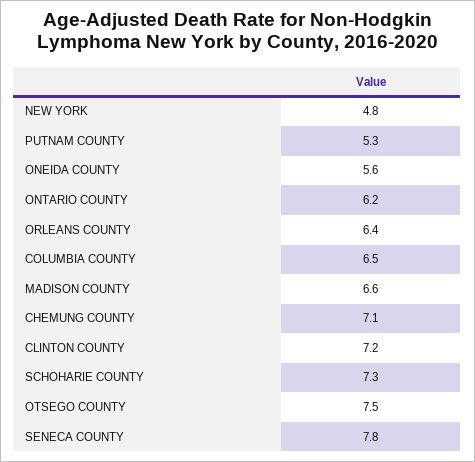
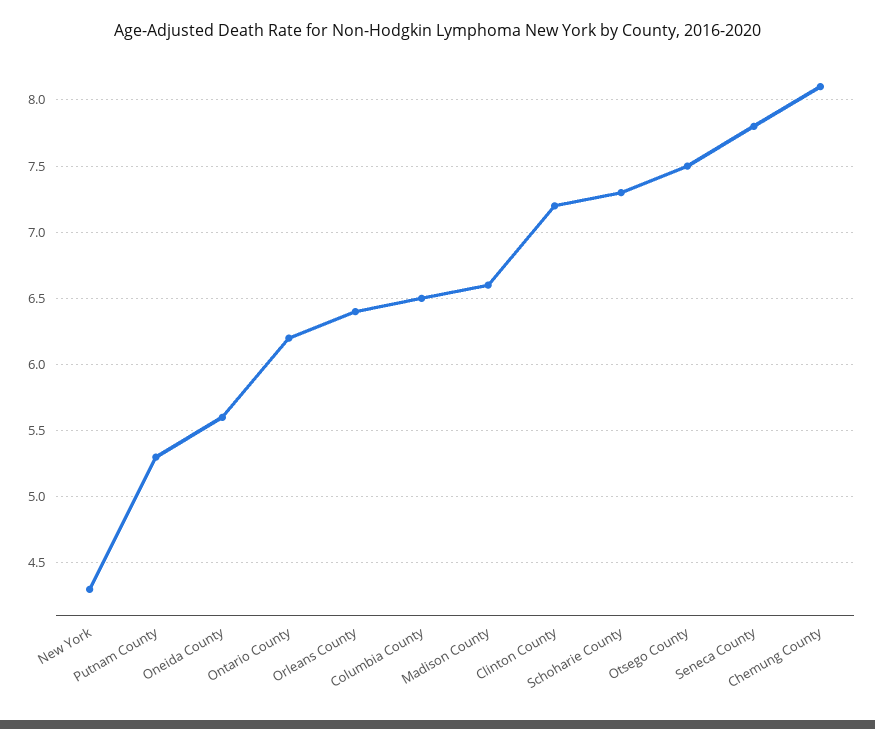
NEW YORK: 4.8 -> 4.3
CHEMUNG COUNTY: 7.1 -> 8.1

